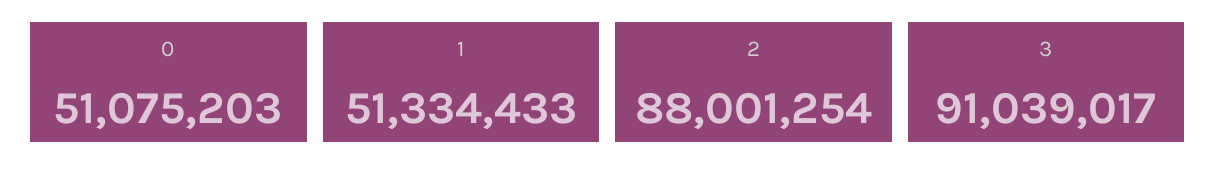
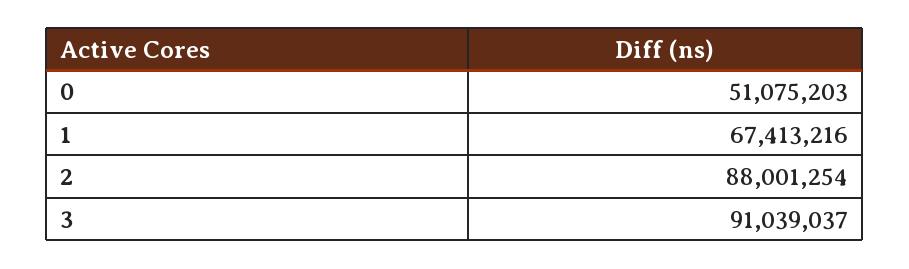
1: 51334433 -> 67413216
3: 91039017 -> 91039037

